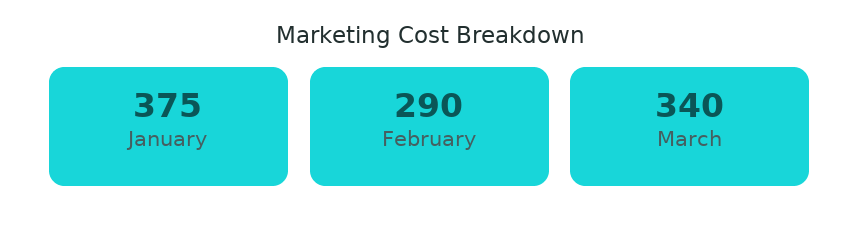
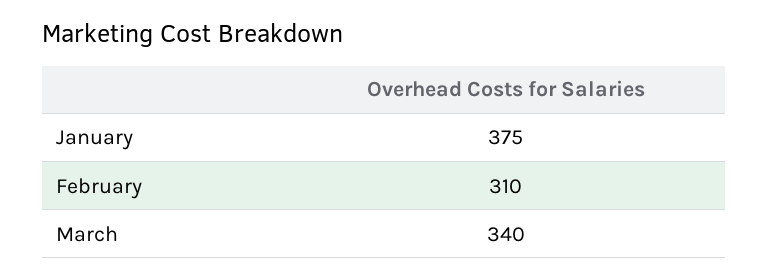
February: 290 -> 310

